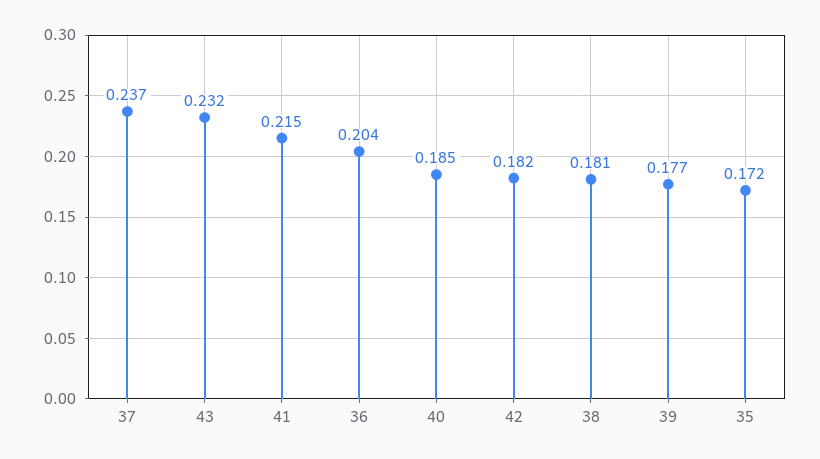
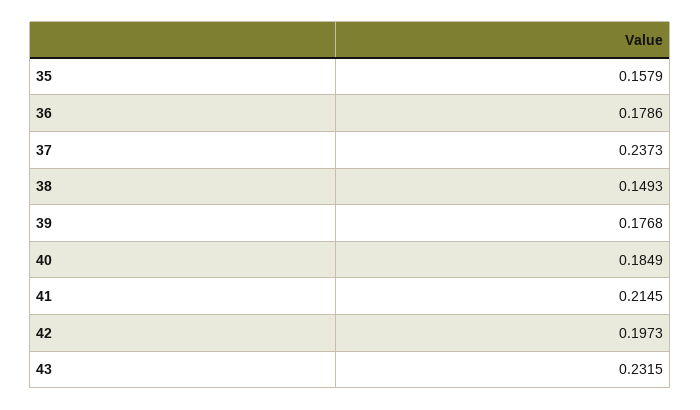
36: 0.204 -> 0.1786
42: 0.182 -> 0.1973
38: 0.181 -> 0.1493
35: 0.172 -> 0.1579

